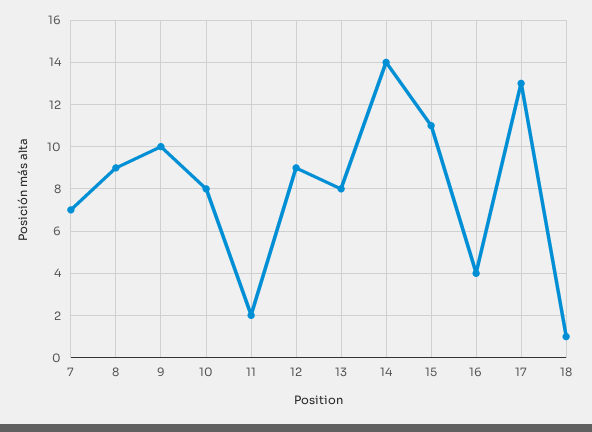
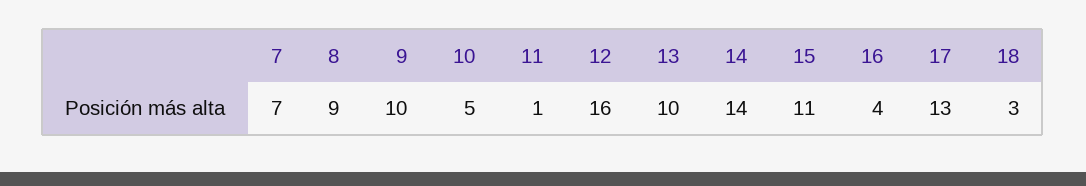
10: 8 -> 5
11: 2 -> 1
12: 9 -> 16
13: 8 -> 10
18: 1 -> 3

